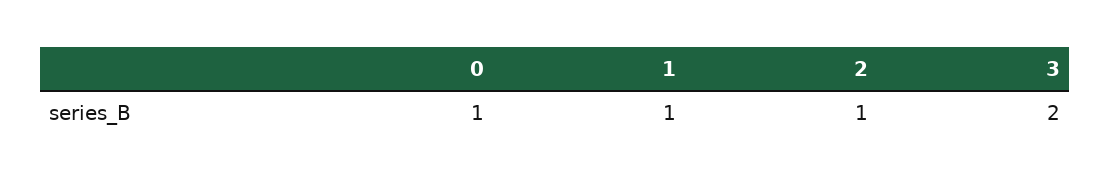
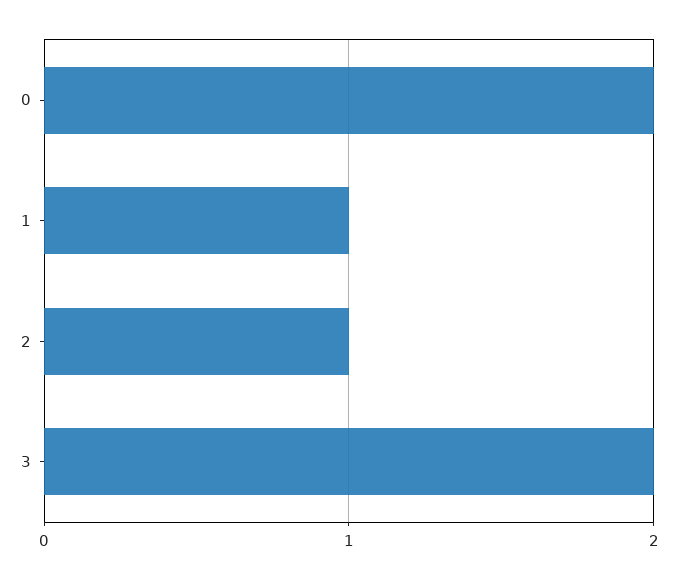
0: 1 -> 2

